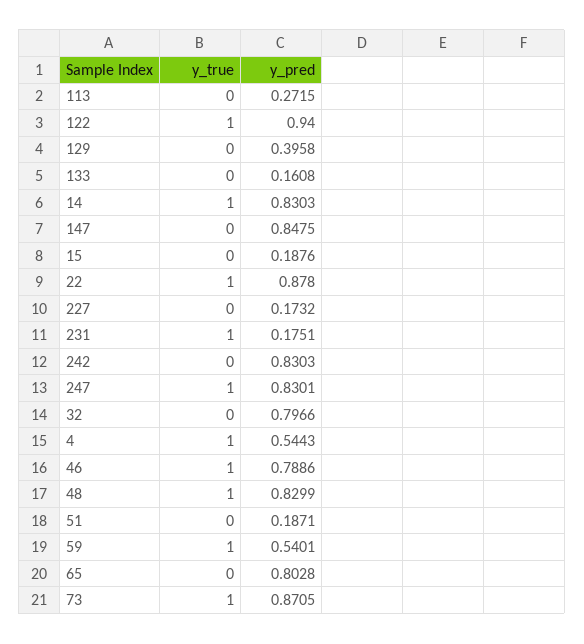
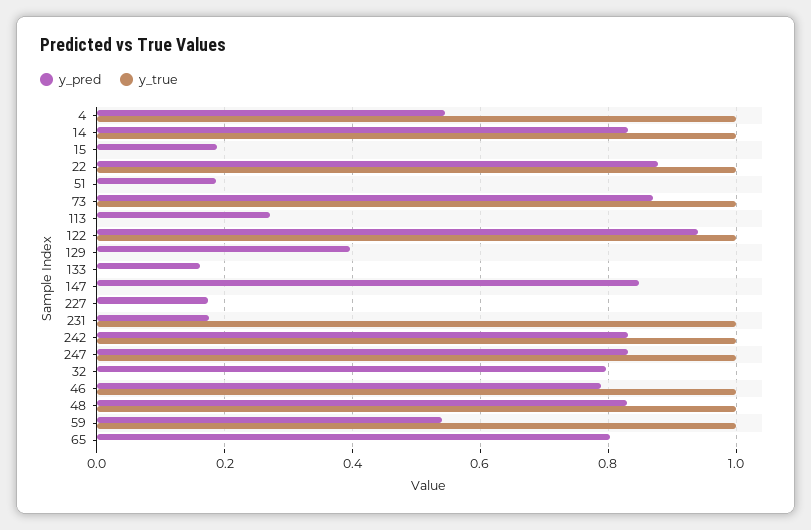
y_true, 242: 0 -> 1

